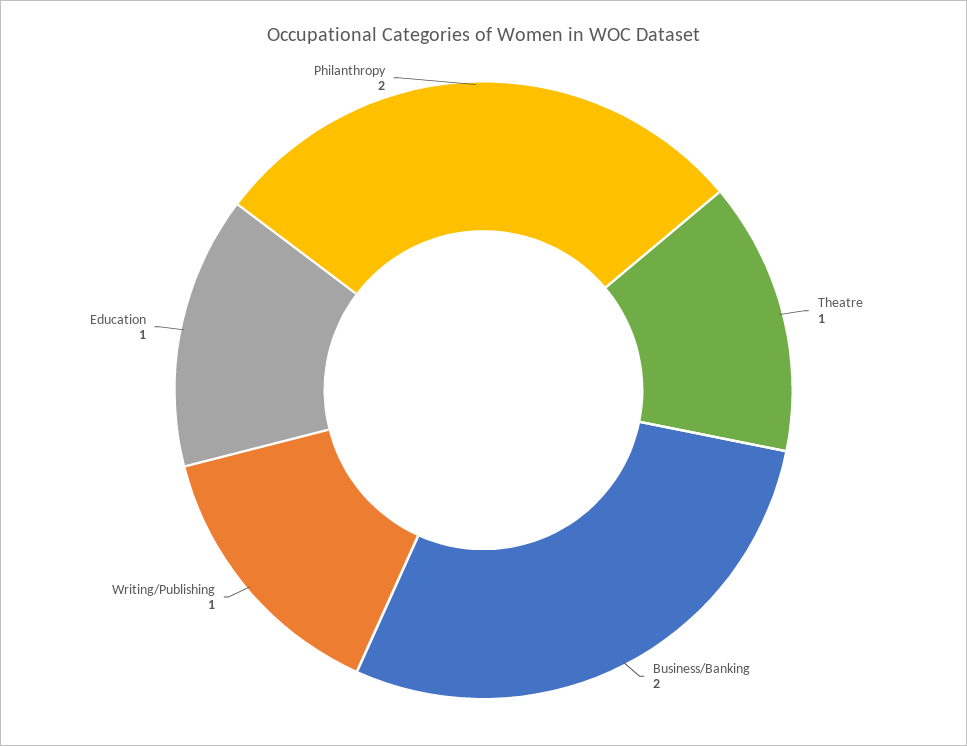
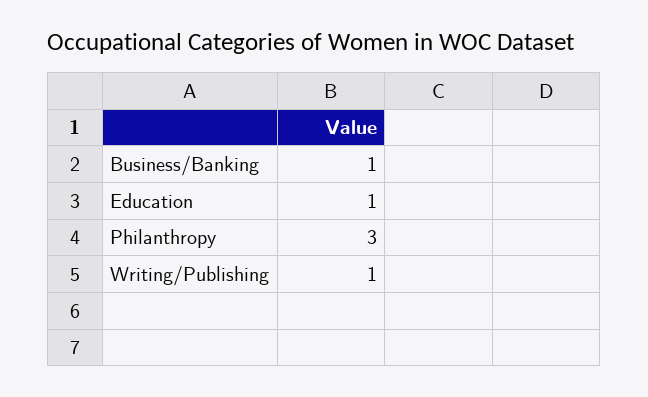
Theatre: 1 -> none
Business/Banking: 2 -> 1
Philanthropy: 2 -> 3

